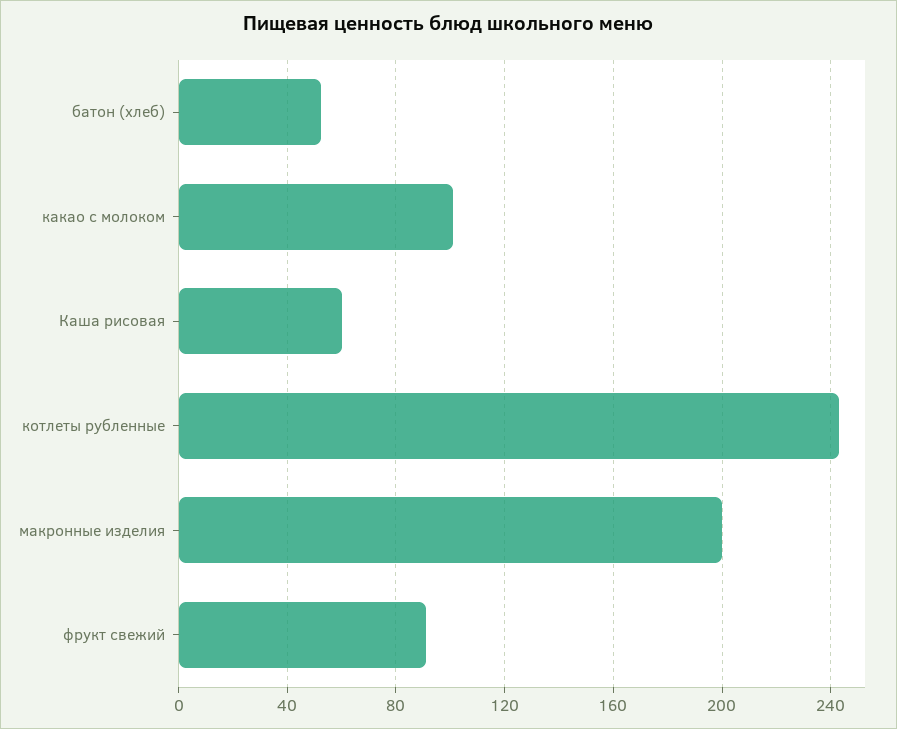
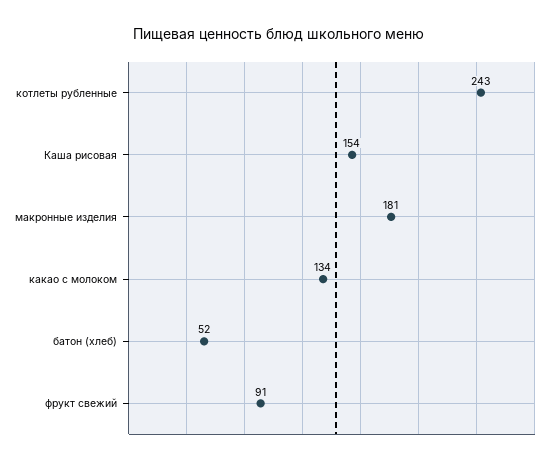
какао с молоком: 100 -> 134
Каша рисовая: 60 -> 154
макронные изделия: 200 -> 181

